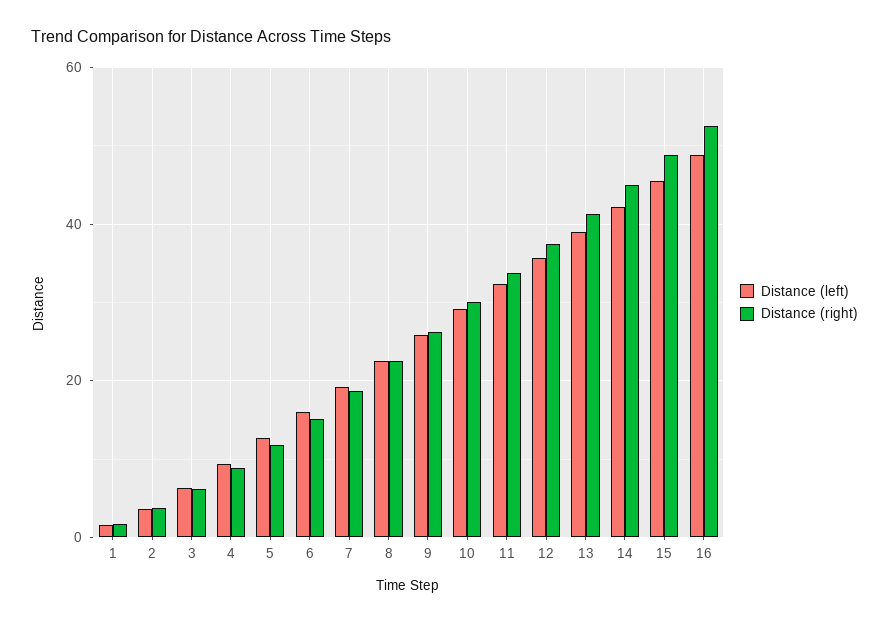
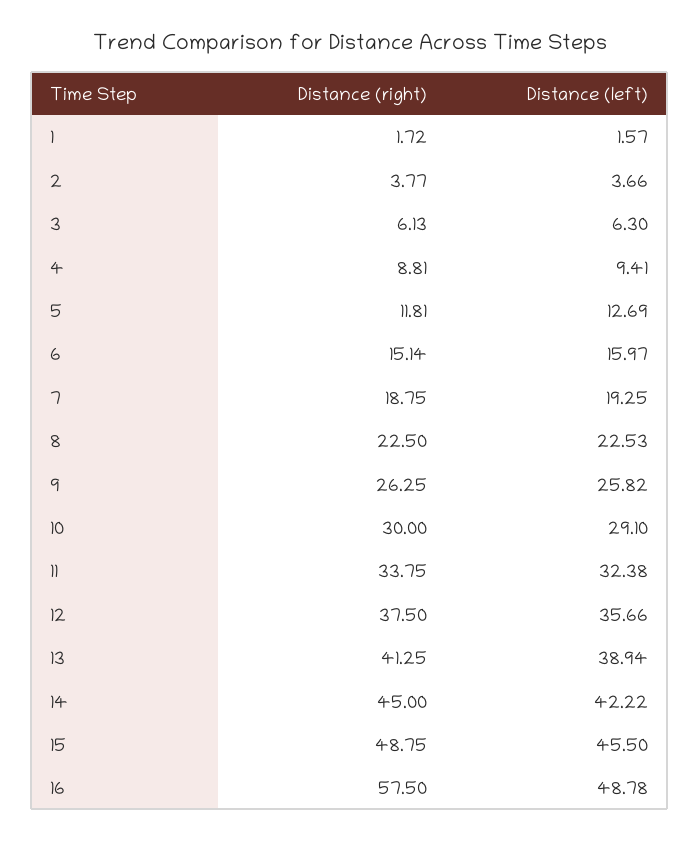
Distance (right), 16: 52 -> 57.5

